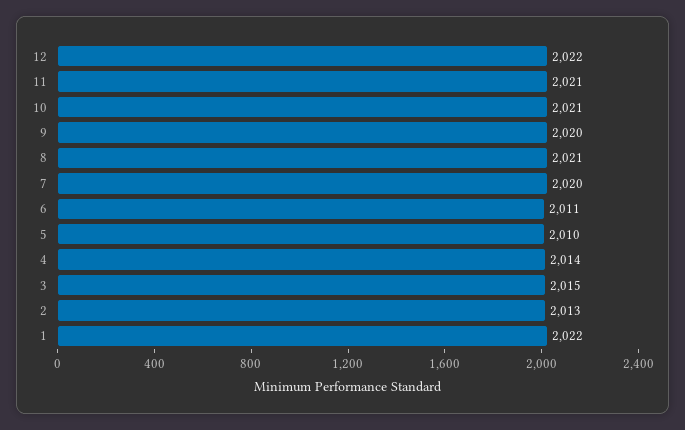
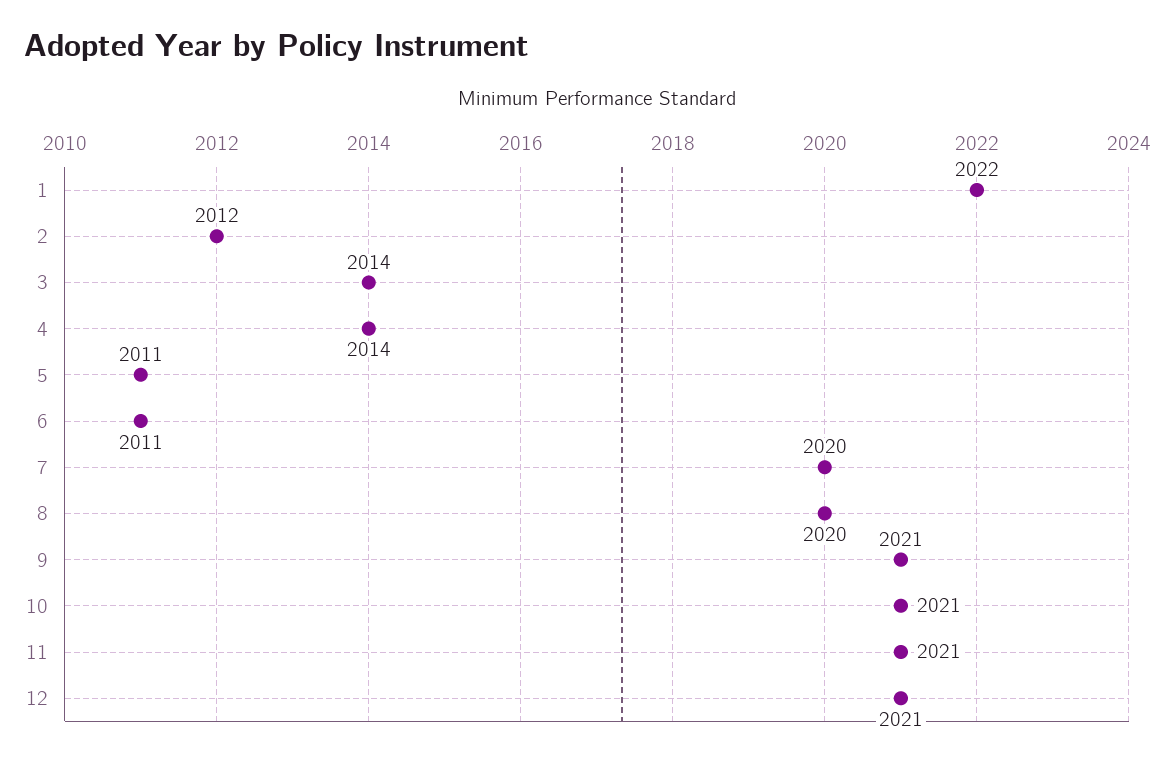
12: 2022 -> 2021
9: 2020 -> 2021
8: 2021 -> 2020
5: 2010 -> 2011
3: 2015 -> 2014
2: 2013 -> 2012

